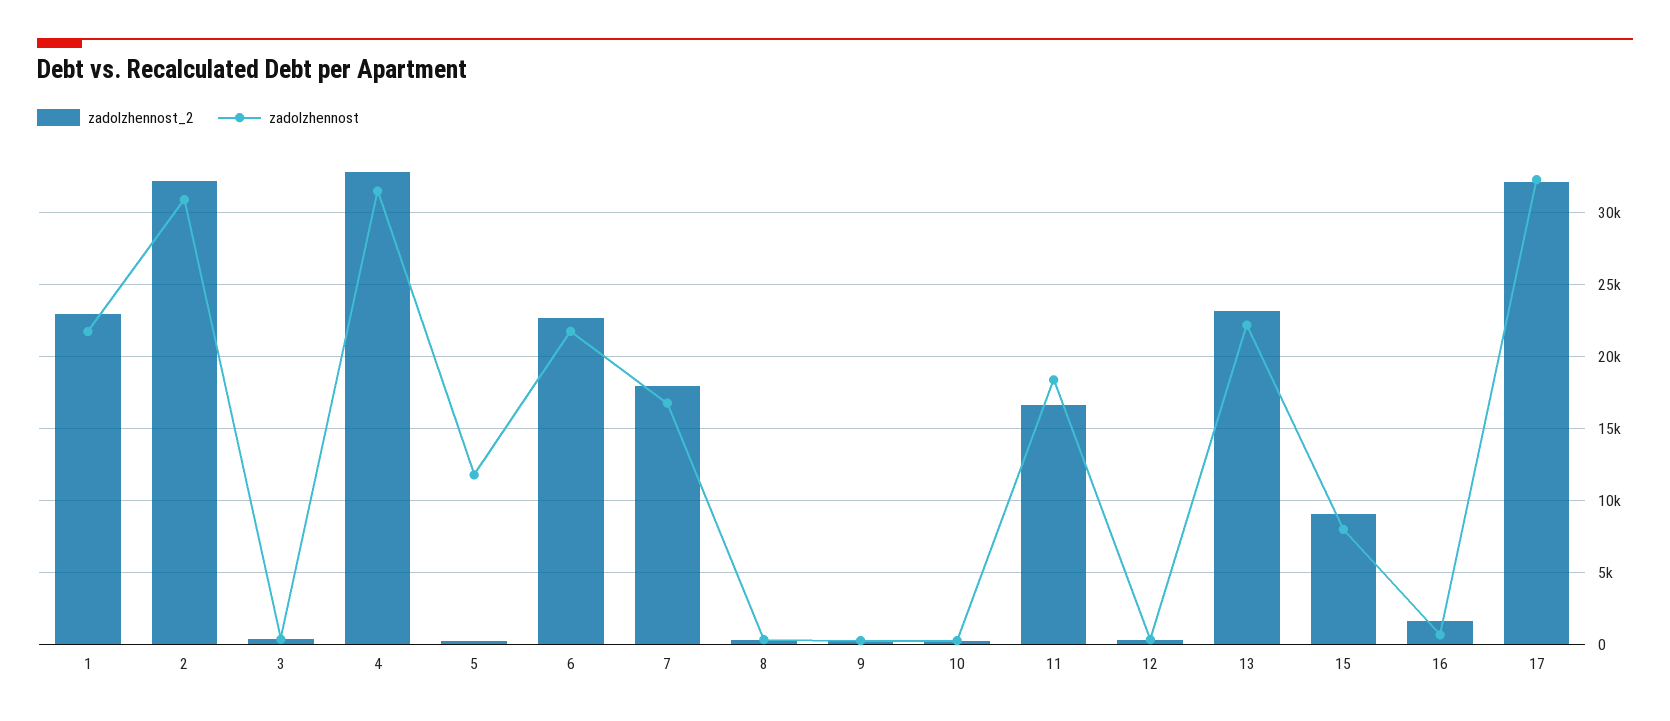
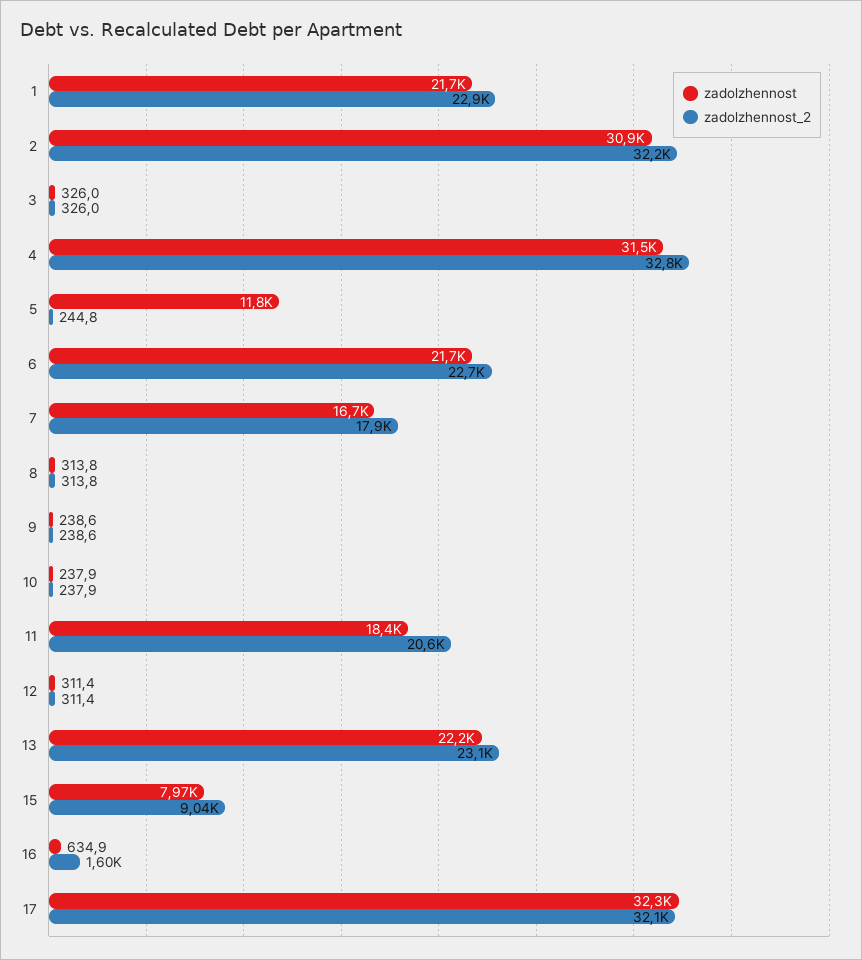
zadolzhennost_2, 11: 16500 -> 20600

